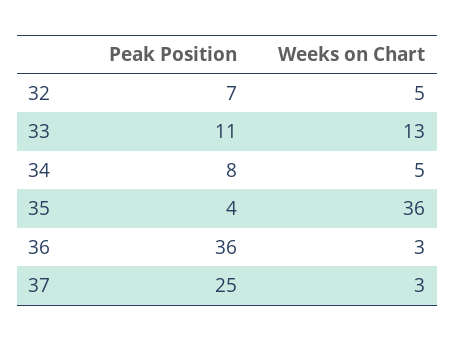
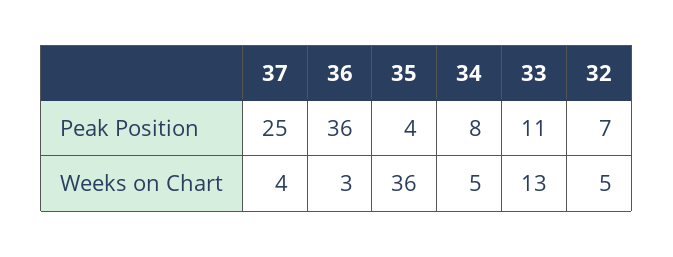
Weeks on Chart, 37: 3 -> 4

